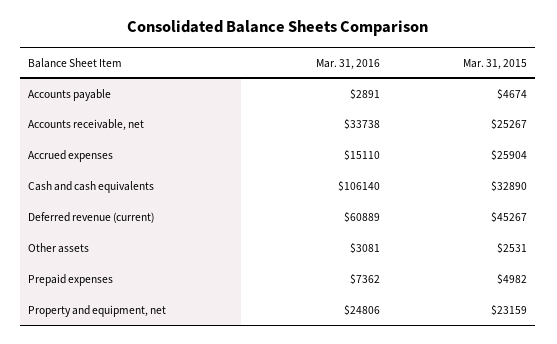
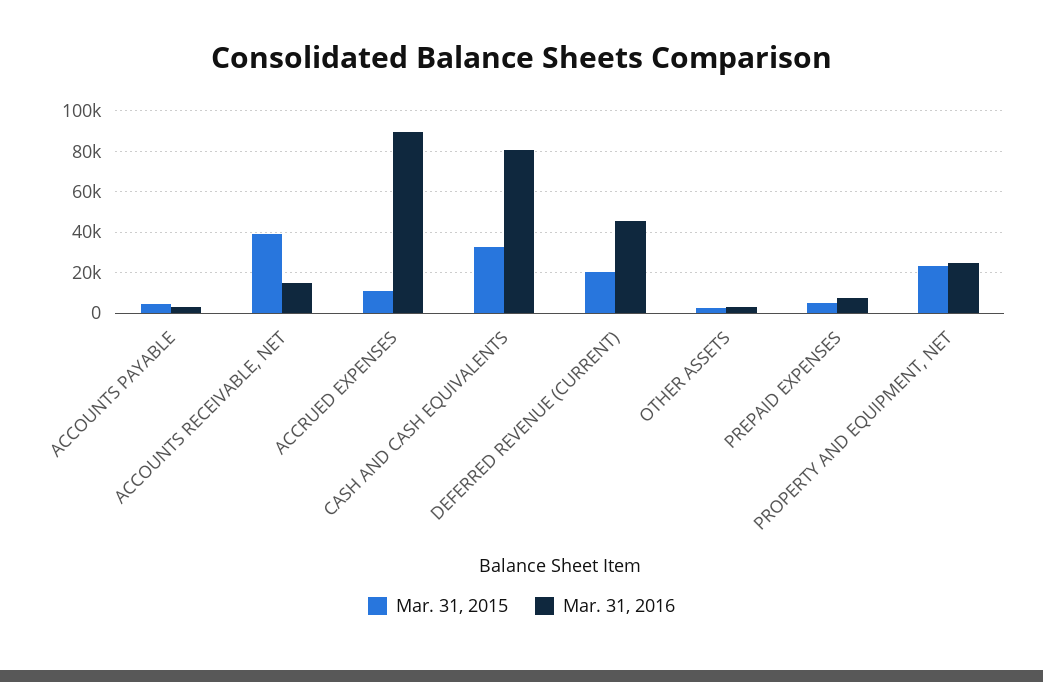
Mar. 31, 2016, Accounts receivable, net: 33738 -> 15000
Mar. 31, 2015, Accounts receivable, net: 25267 -> 40000
Mar. 31, 2016, Accrued expenses: 15110 -> 90000
Mar. 31, 2015, Accrued expenses: 25904 -> 10000
Mar. 31, 2016, Cash and cash equivalents: 106140 -> 80000
Mar. 31, 2016, Deferred revenue (current): 60889 -> 45000
Mar. 31, 2015, Deferred revenue (current): 45267 -> 20000

